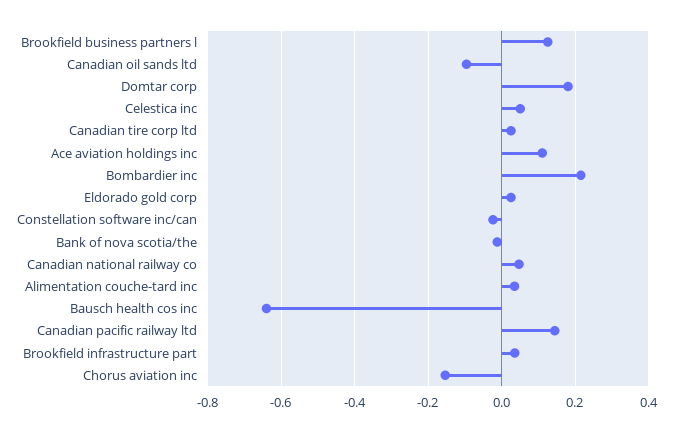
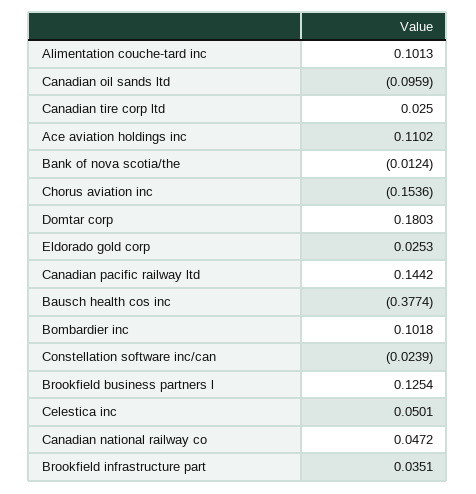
Bombardier inc: 0.22 -> 0.1018
Alimentation couche-tard inc: 0.04 -> 0.1013
Bausch health cos inc: -0.64 -> -0.3774

